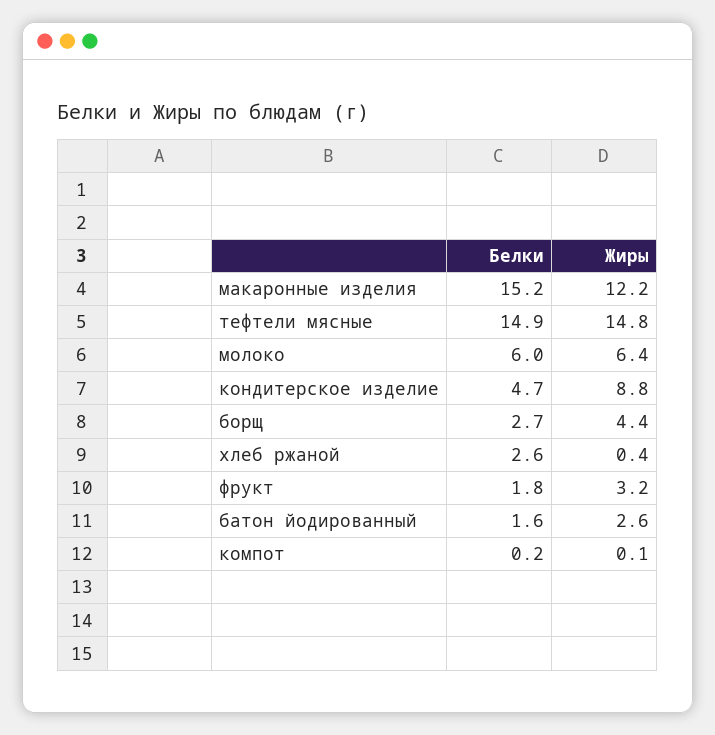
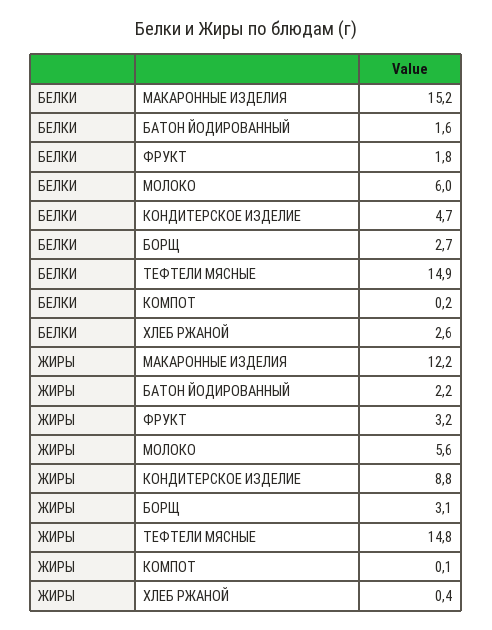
Жиры, молоко: 6.4 -> 5.6
Жиры, борщ: 4.4 -> 3.1
Жиры, батон йодированный: 2.6 -> 2.2

